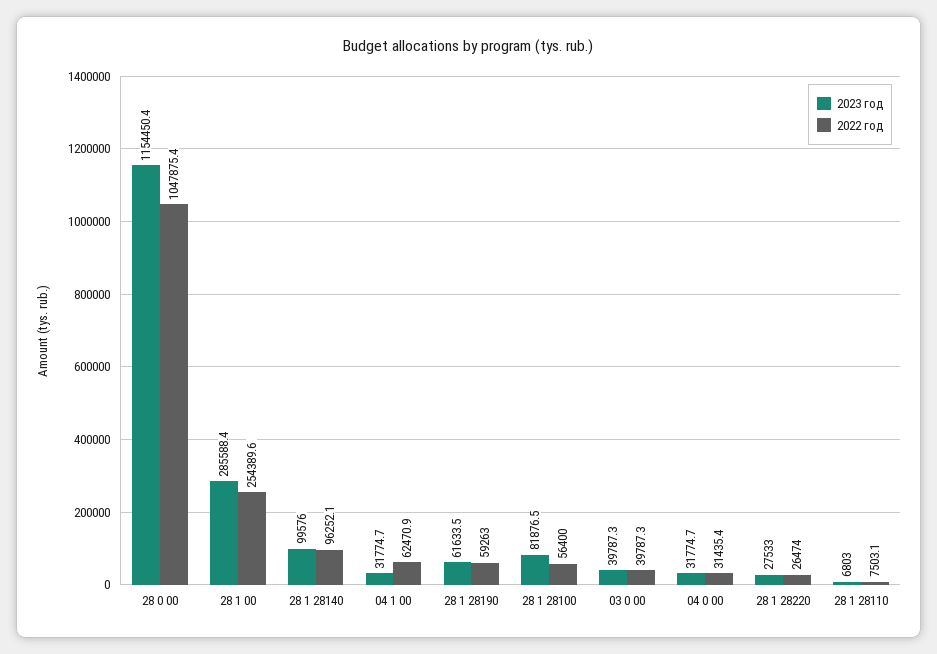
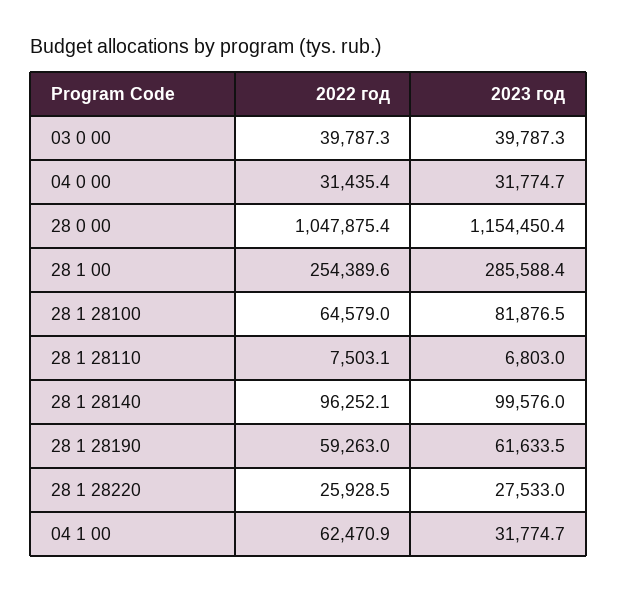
2022 год, 28 1 28100: 56400 -> 64579
2022 год, 28 1 28220: 26474 -> 25928.5

